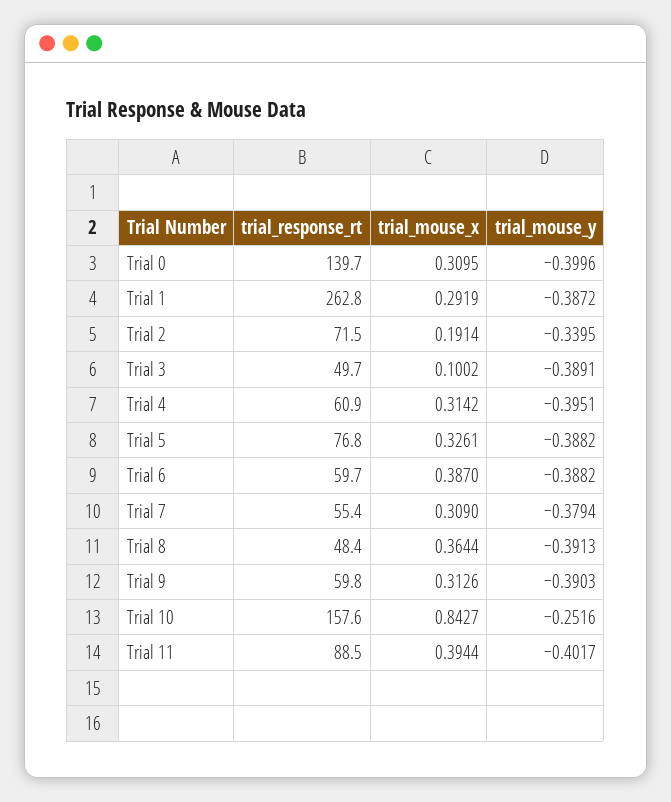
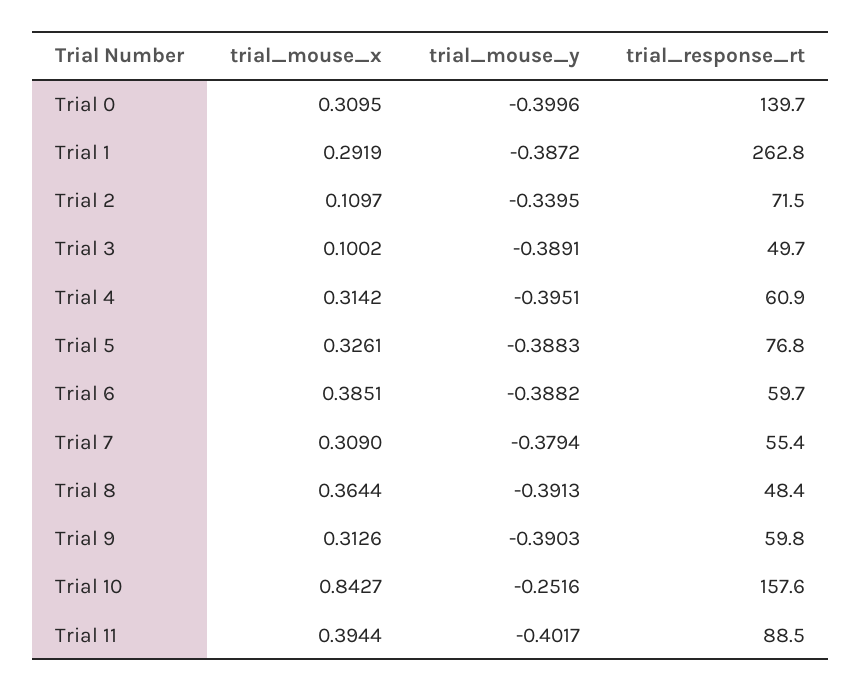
trial_mouse_x, Trial 2: 0.1914 -> 0.1097
trial_mouse_y, Trial 5: -0.3882 -> -0.3883
trial_mouse_x, Trial 6: 0.387 -> 0.3851

